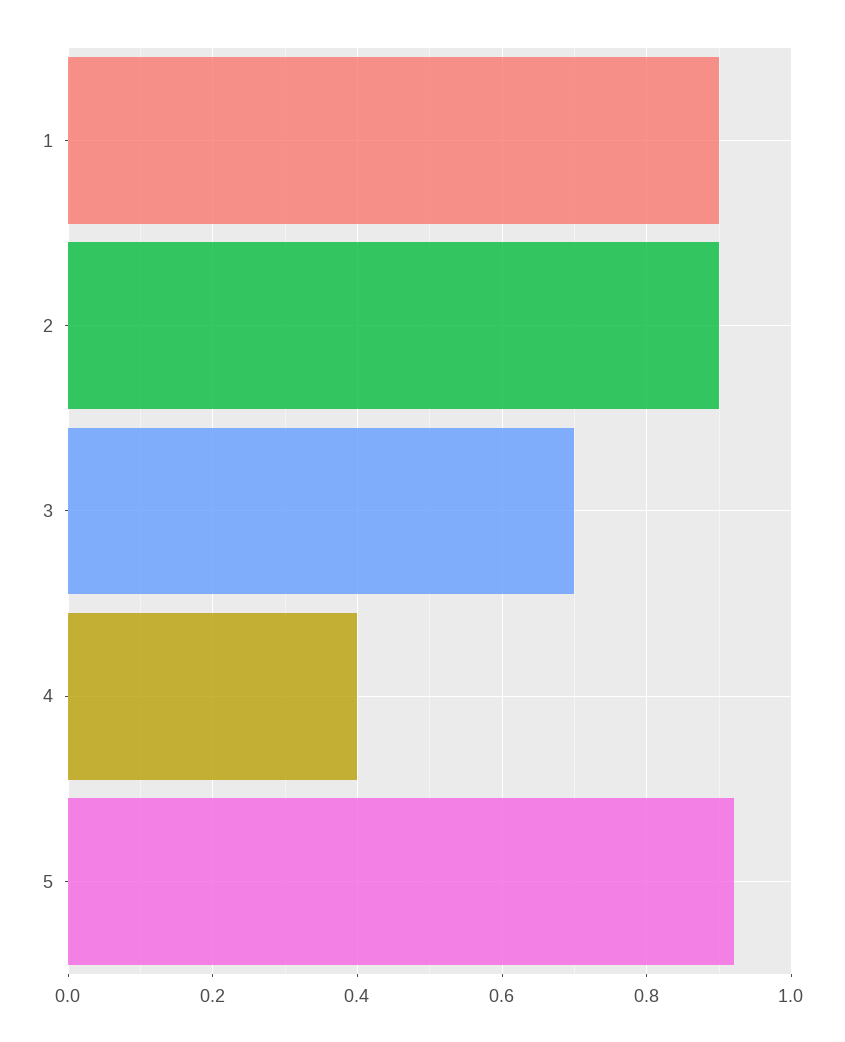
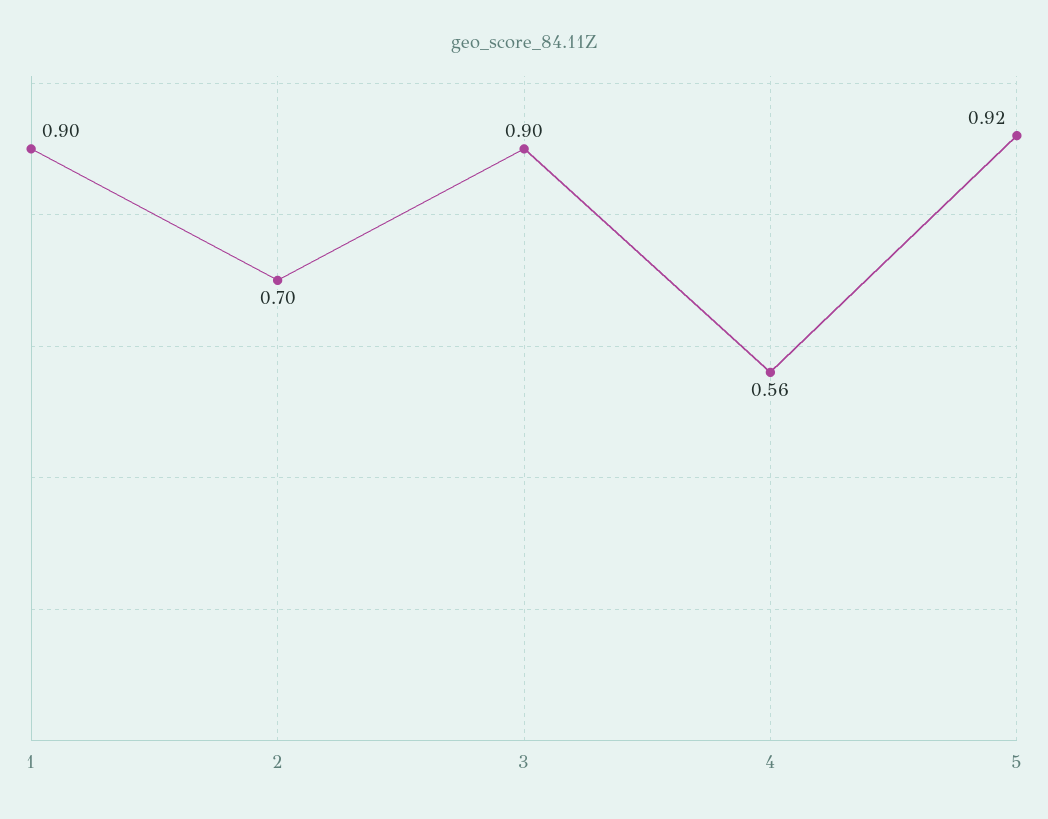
2: 0.9 -> 0.7
3: 0.7 -> 0.9
4: 0.4 -> 0.56

